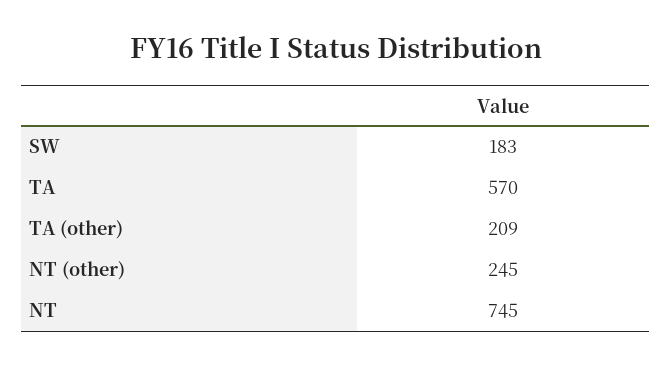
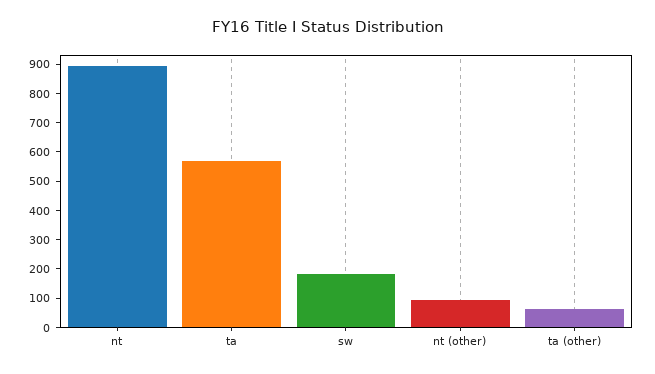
TA (other): 209 -> 50
NT (other): 245 -> 100
NT: 745 -> 900

